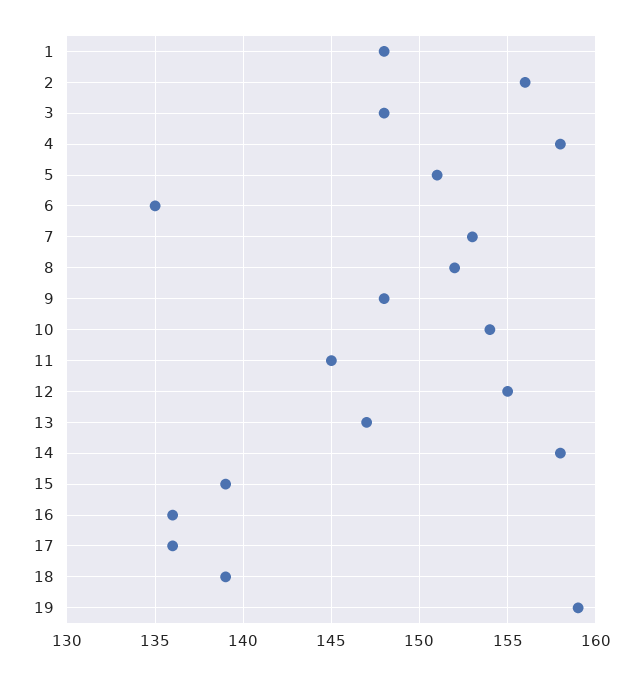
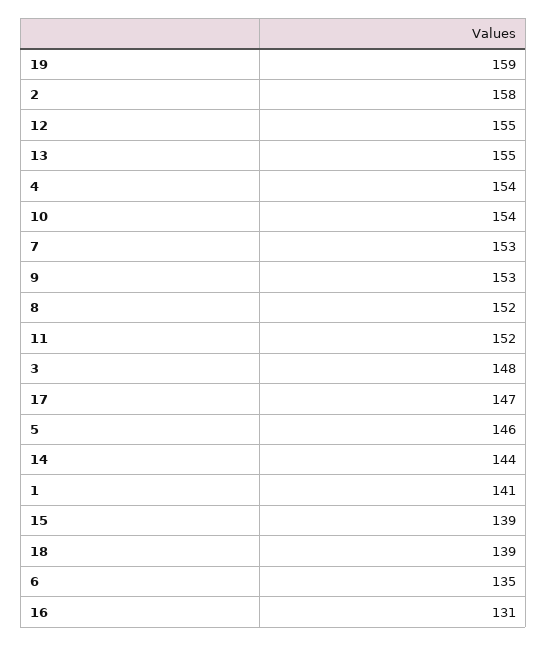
1: 148 -> 141
2: 156 -> 158
4: 158 -> 154
5: 151 -> 146
9: 148 -> 153
11: 145 -> 152
13: 147 -> 155
14: 158 -> 144
16: 136 -> 131
17: 136 -> 147

